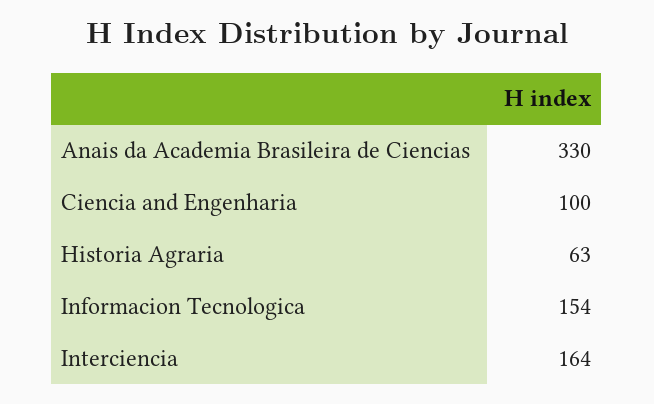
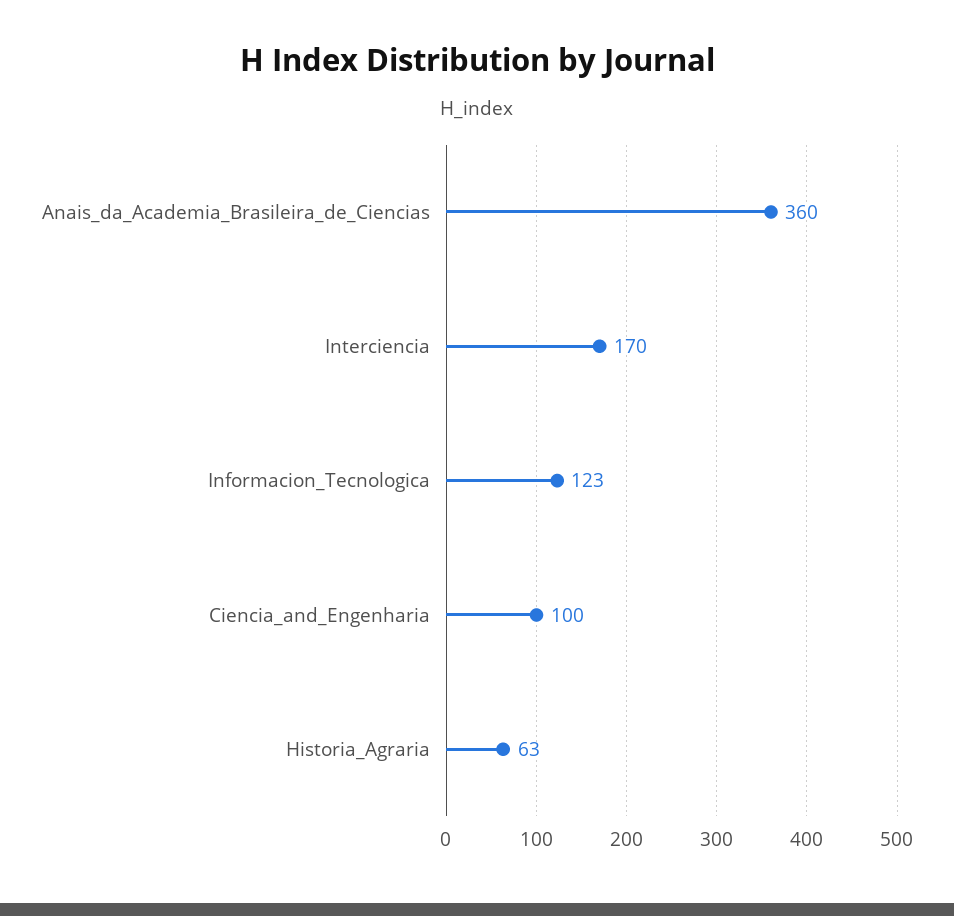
Anais da Academia Brasileira de Ciencias: 330 -> 360
Informacion Tecnologica: 154 -> 123
Interciencia: 164 -> 170

